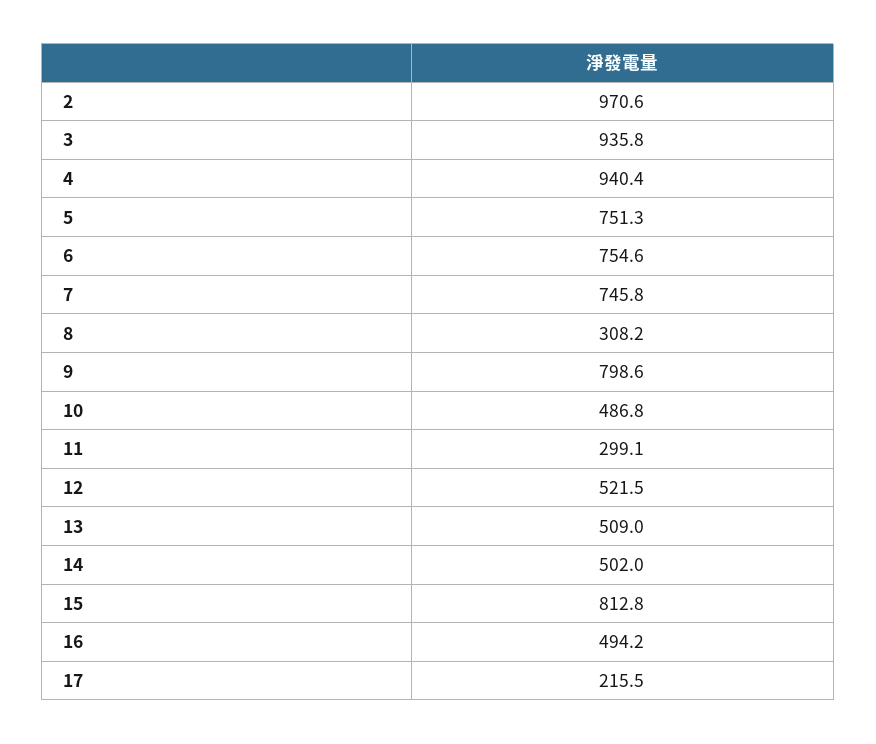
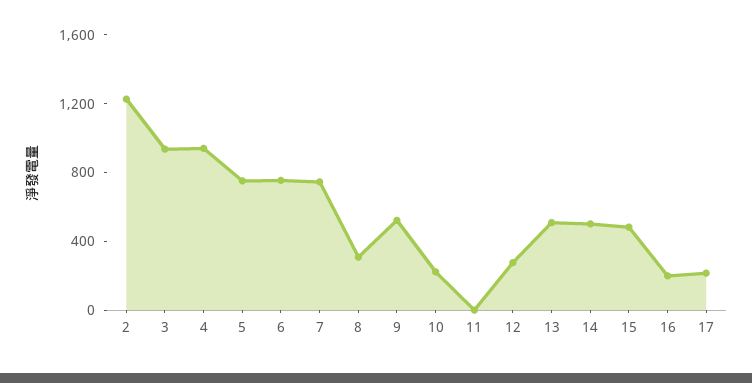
2: 970.6 -> 1200
9: 798.6 -> 500
10: 486.8 -> 200
11: 299.1 -> 0
12: 521.5 -> 300
15: 812.8 -> 500
16: 494.2 -> 200

